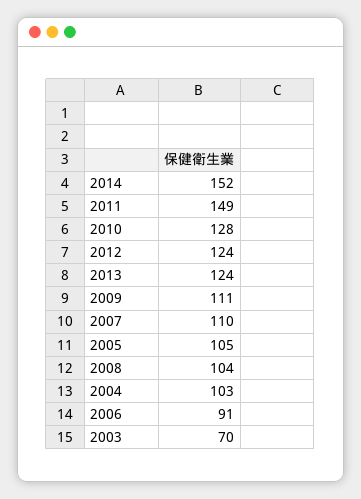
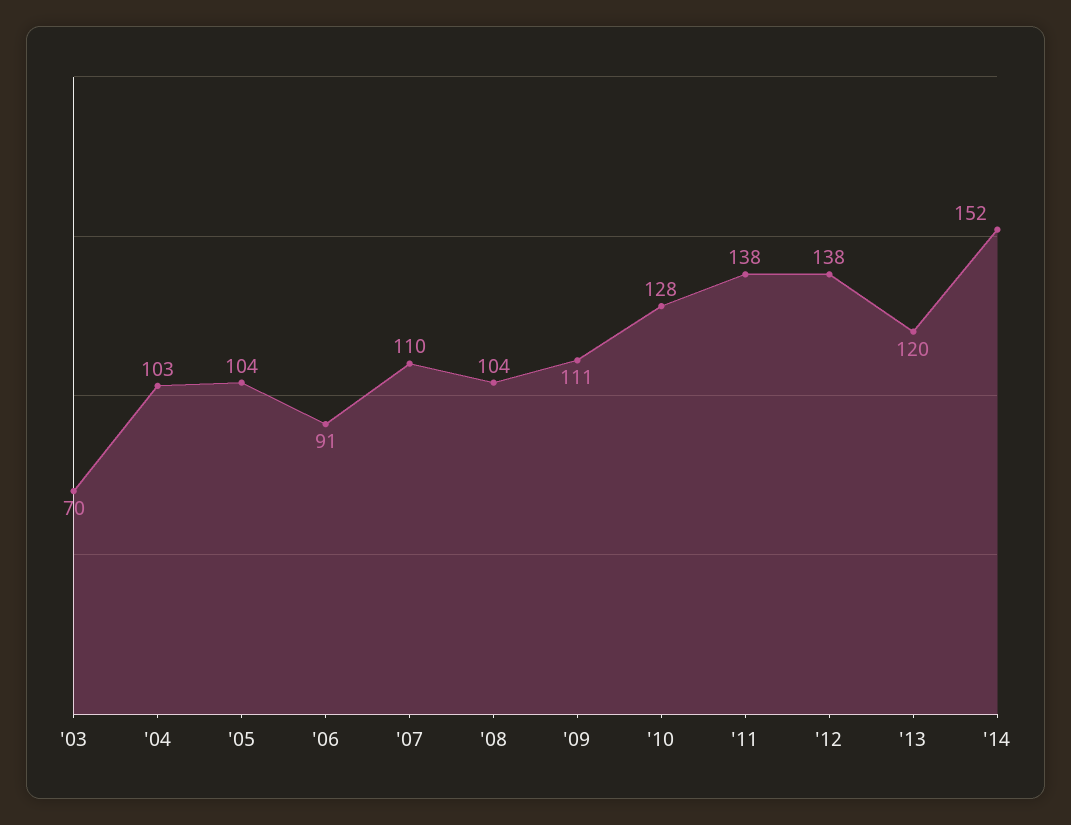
2011: 149 -> 138
2012: 124 -> 138
2013: 124 -> 120
2005: 105 -> 104

